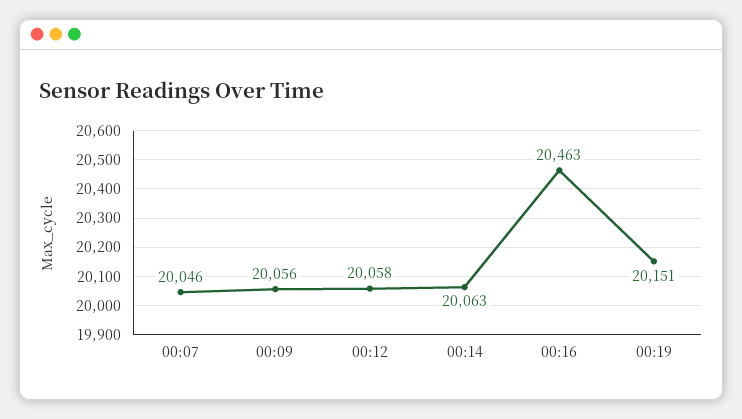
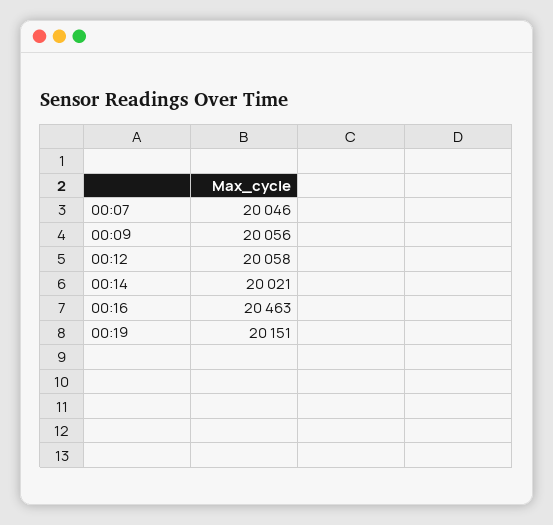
00:14: 20063 -> 20021

